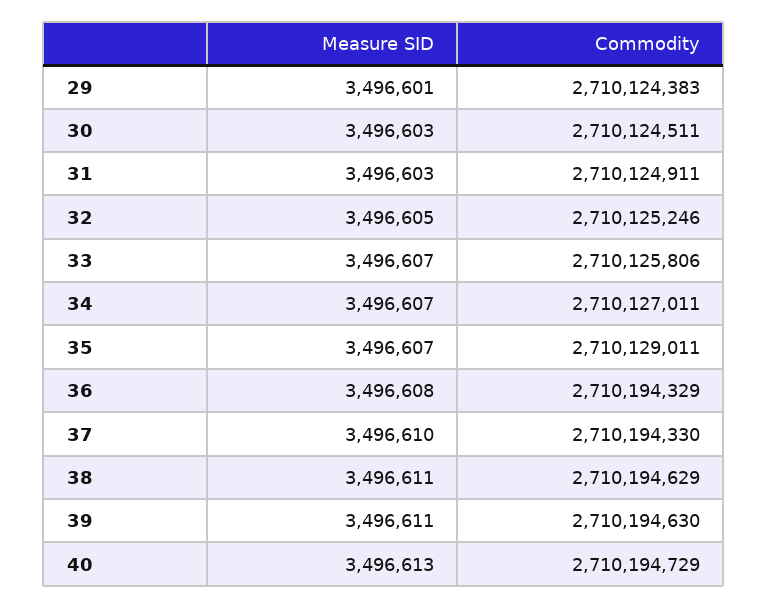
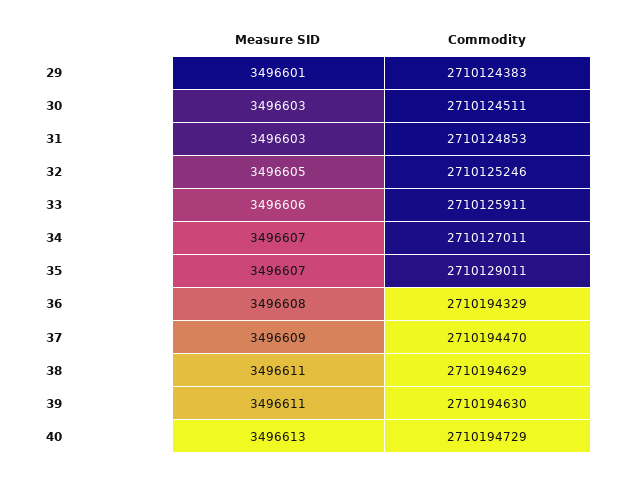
Commodity, 31: 2710124911 -> 2710124853
Measure SID, 33: 3496607 -> 3496606
Commodity, 33: 2710125806 -> 2710125911
Measure SID, 37: 3496610 -> 3496609
Commodity, 37: 2710194330 -> 2710194470

